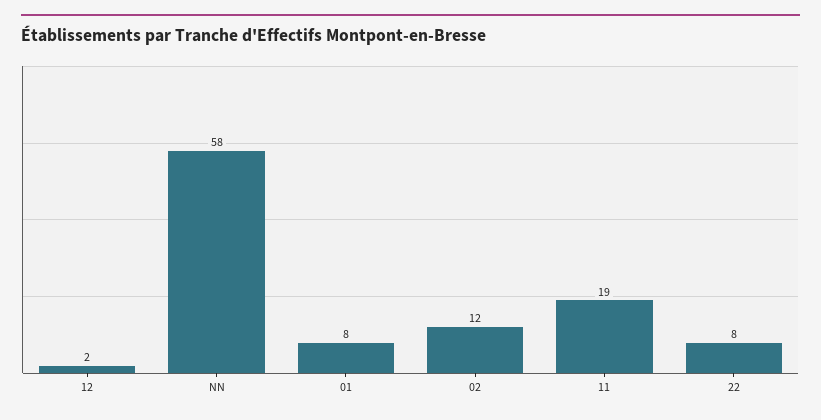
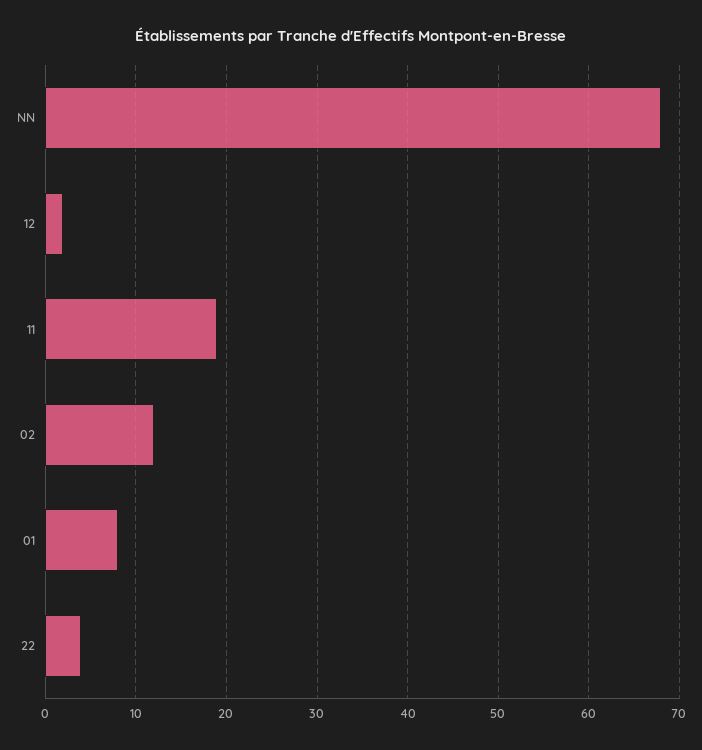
NN: 58 -> 68
22: 8 -> 4

